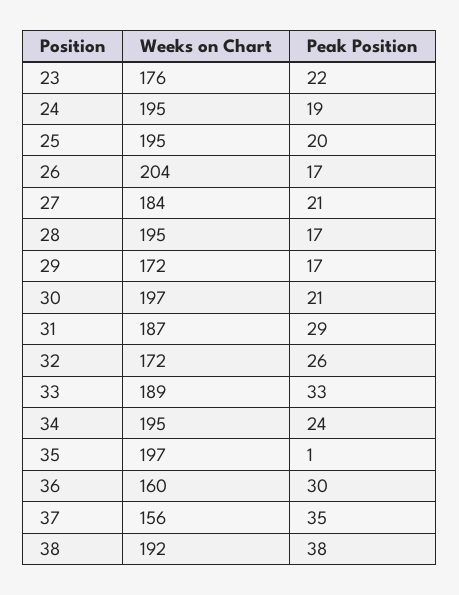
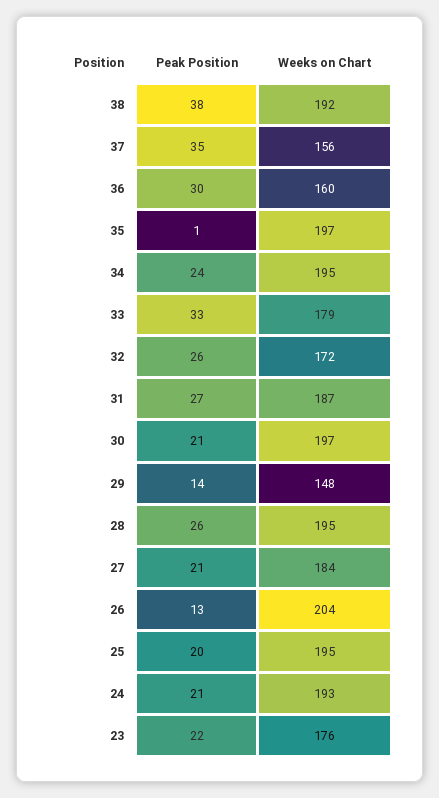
Weeks on Chart, 24: 195 -> 193
Peak Position, 24: 19 -> 21
Peak Position, 26: 17 -> 13
Peak Position, 28: 17 -> 26
Weeks on Chart, 29: 172 -> 148
Peak Position, 29: 17 -> 14
Peak Position, 31: 29 -> 27
Weeks on Chart, 33: 189 -> 179

